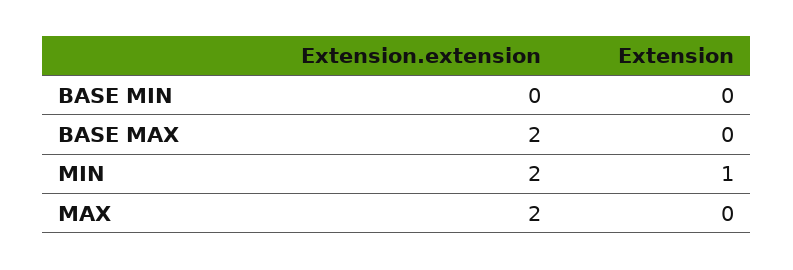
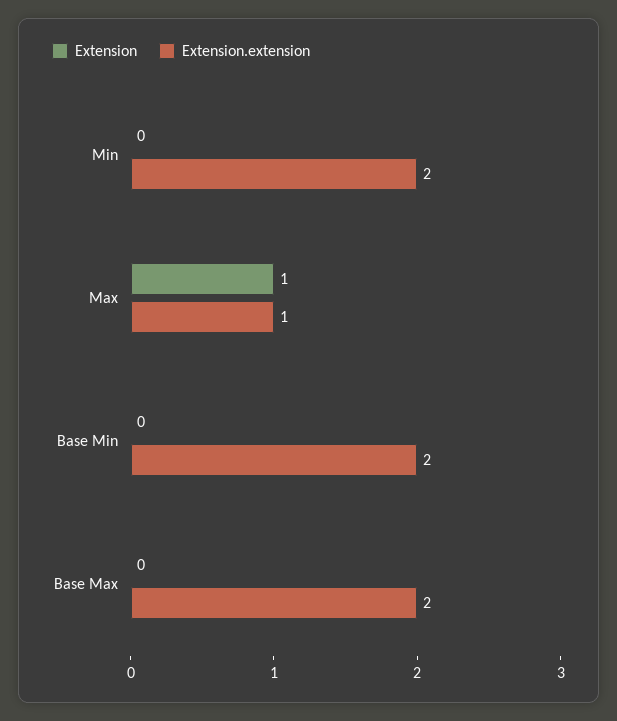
Extension.extension, BASE MIN: 0 -> 2
Extension, MIN: 1 -> 0
Extension.extension, MAX: 2 -> 1
Extension, MAX: 0 -> 1

